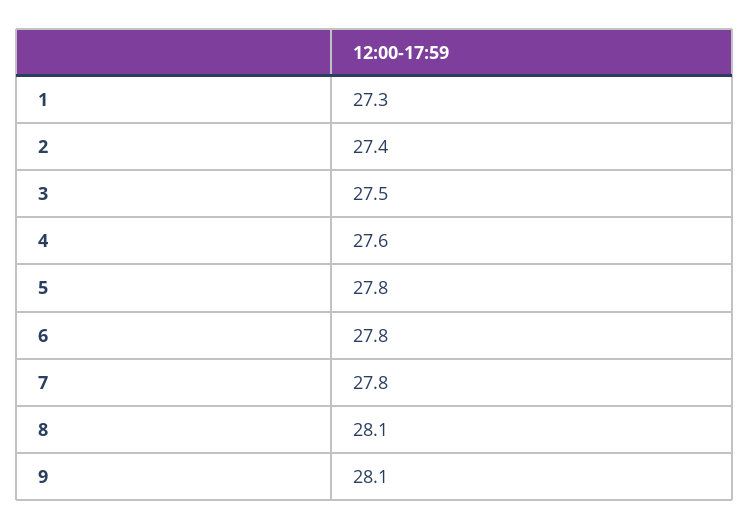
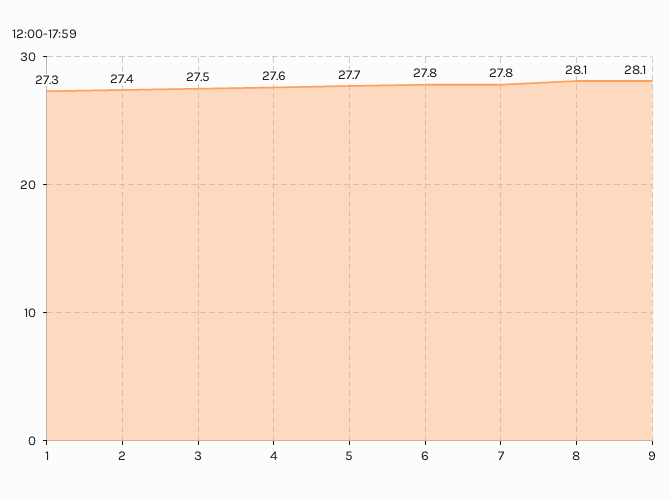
5: 27.8 -> 27.7

